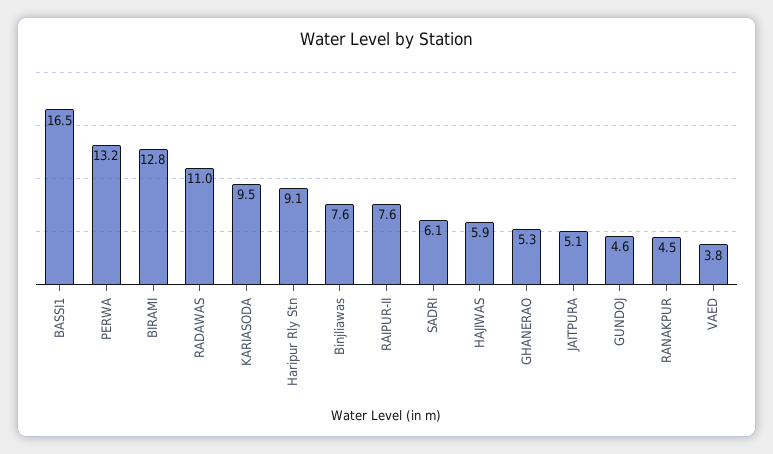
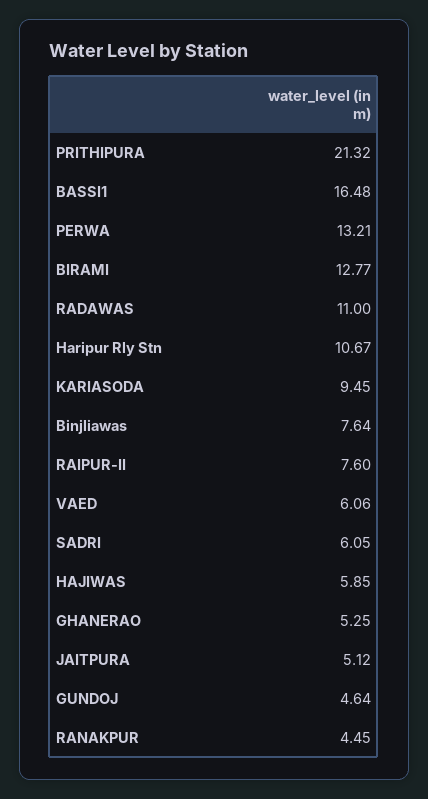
Haripur Rly Stn: 9.1 -> 10.67
VAED: 3.8 -> 6.06
PRITHIPURA: none -> 21.32

